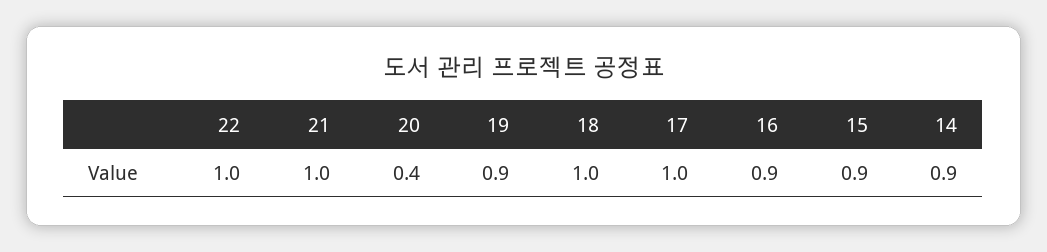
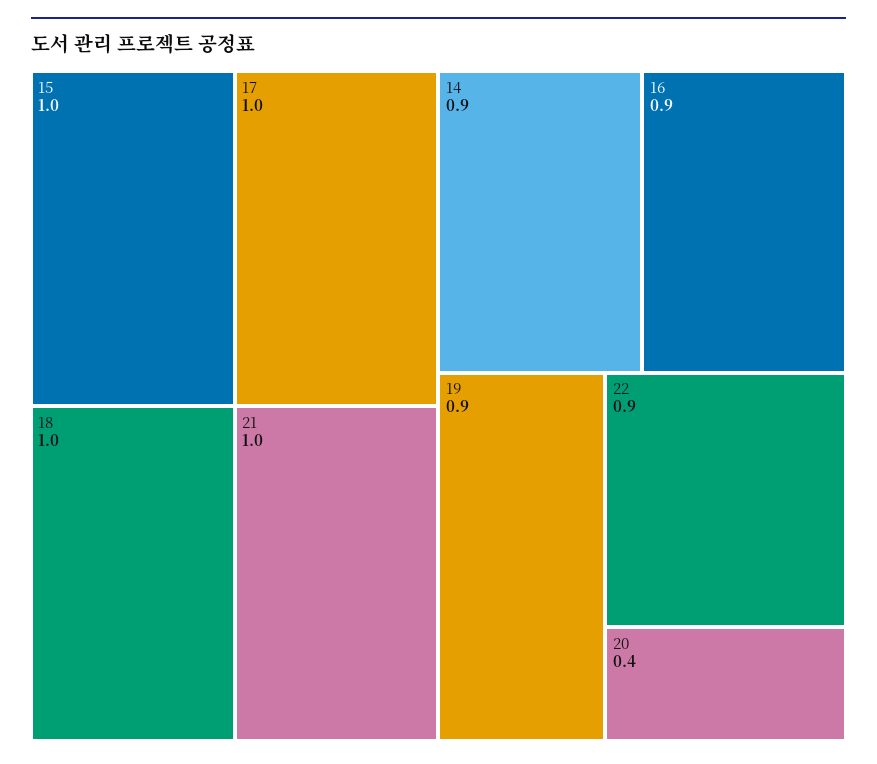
22: 1 -> 0.9
15: 0.9 -> 1

